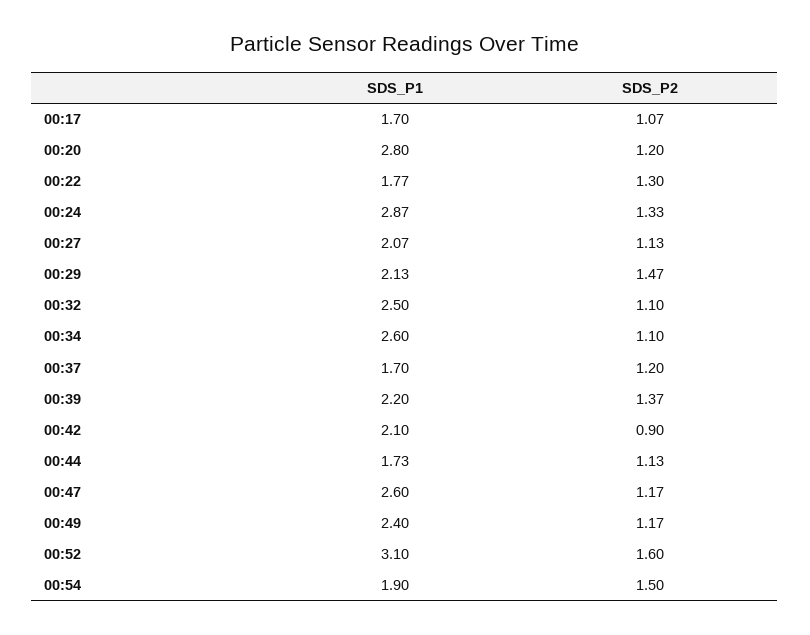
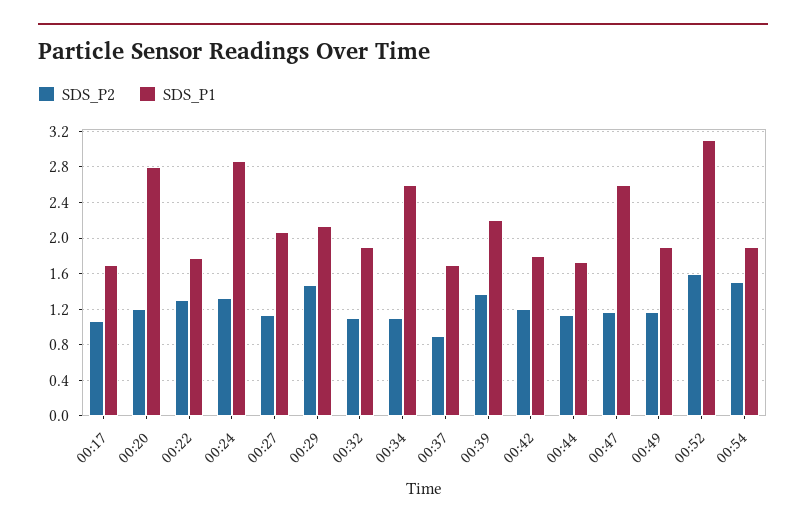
SDS_P1, 00:32: 2.5 -> 1.9
SDS_P2, 00:37: 1.2 -> 0.9
SDS_P1, 00:42: 2.1 -> 1.8
SDS_P2, 00:42: 0.9 -> 1.2
SDS_P1, 00:49: 2.4 -> 1.9

